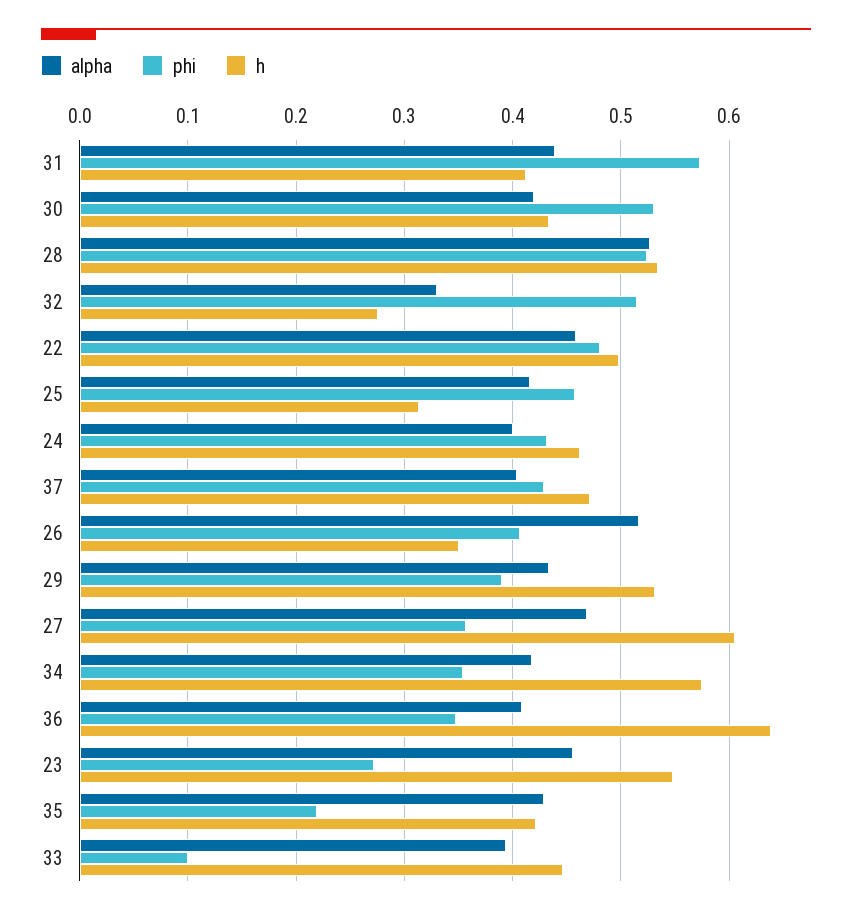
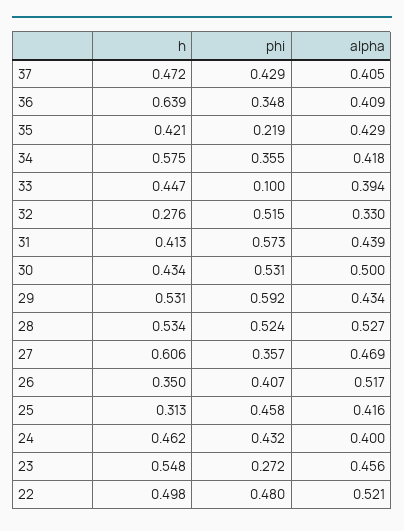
alpha, 30: 0.42 -> 0.5
alpha, 22: 0.46 -> 0.521
phi, 29: 0.39 -> 0.592

